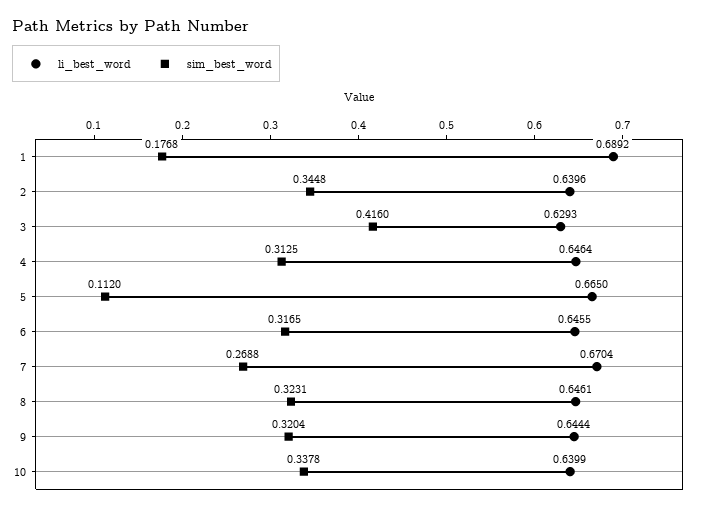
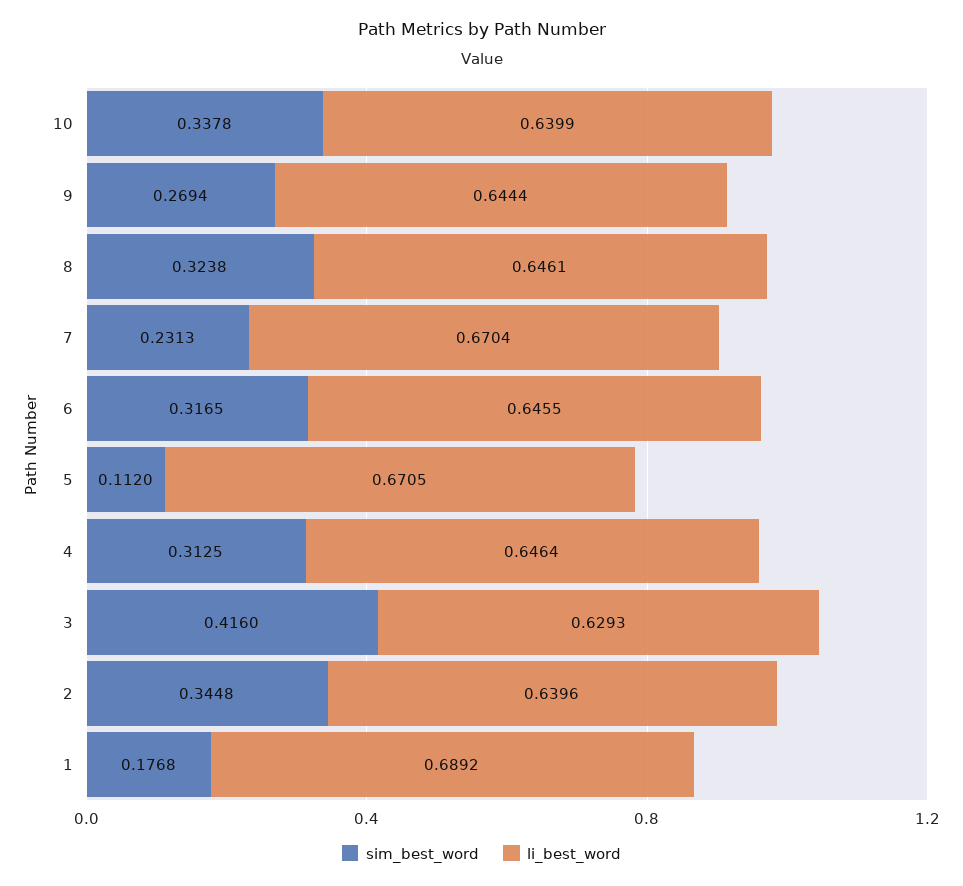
li_best_word, 5: 0.665 -> 0.6705
sim_best_word, 7: 0.2688 -> 0.2313
sim_best_word, 8: 0.3231 -> 0.3238
sim_best_word, 9: 0.3204 -> 0.2694

